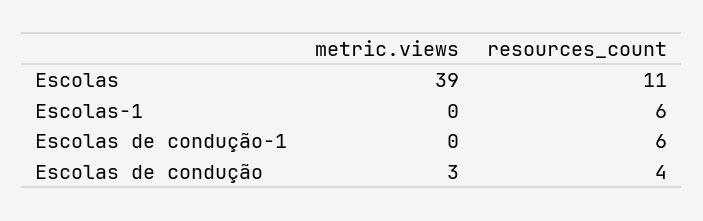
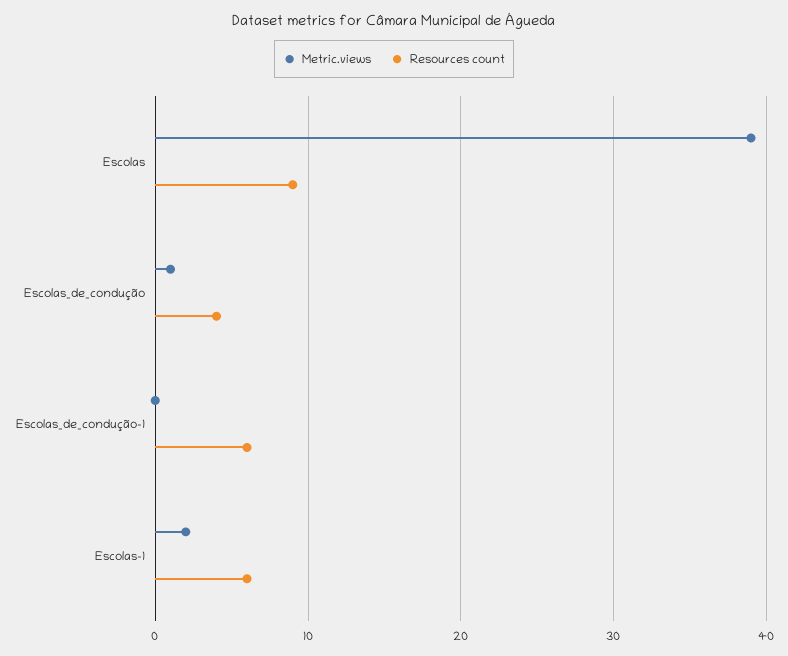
resources_count, Escolas: 11 -> 9
metric.views, Escolas-1: 0 -> 2
metric.views, Escolas de condução: 3 -> 1

